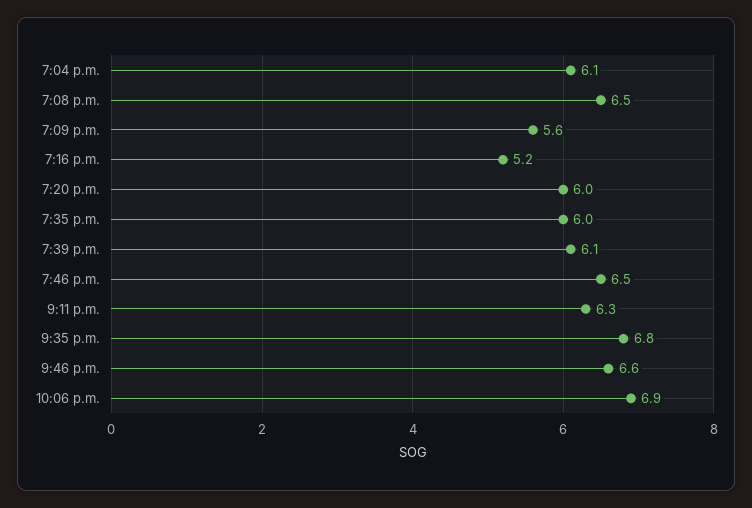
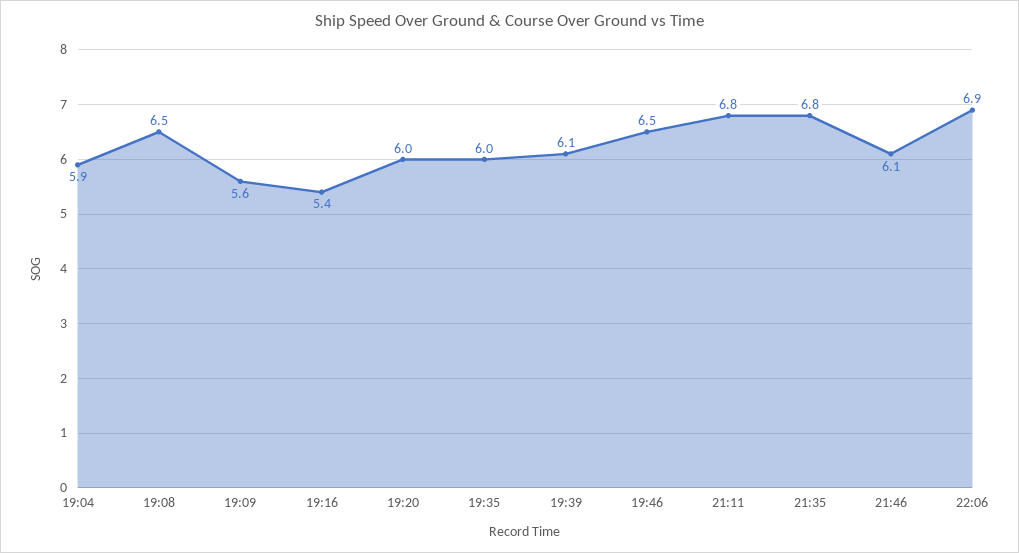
7:04 p.m.: 6.1 -> 5.9
7:16 p.m.: 5.2 -> 5.4
9:11 p.m.: 6.3 -> 6.8
9:46 p.m.: 6.6 -> 6.1

